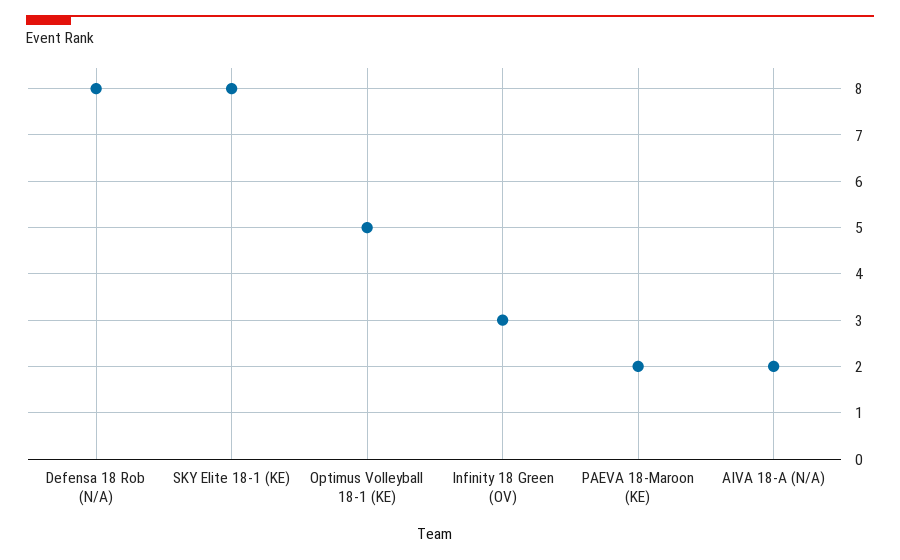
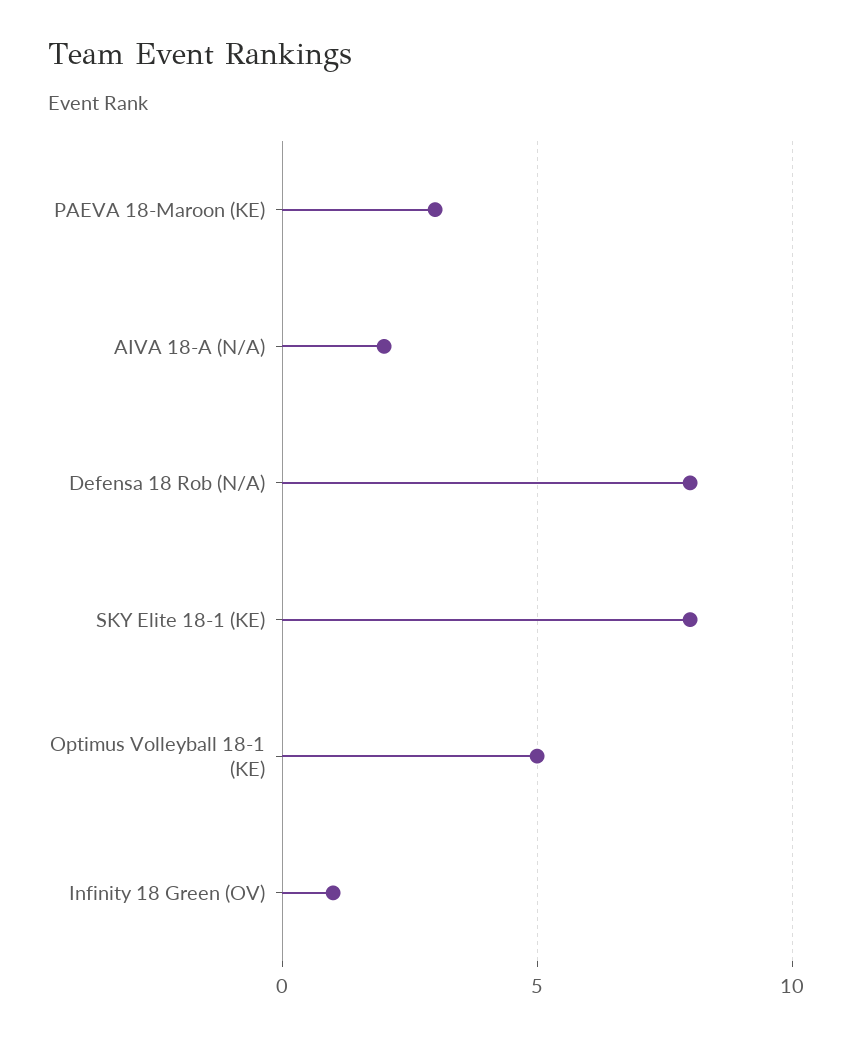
Infinity 18 Green (OV): 3 -> 1
PAEVA 18-Maroon (KE): 2 -> 3

